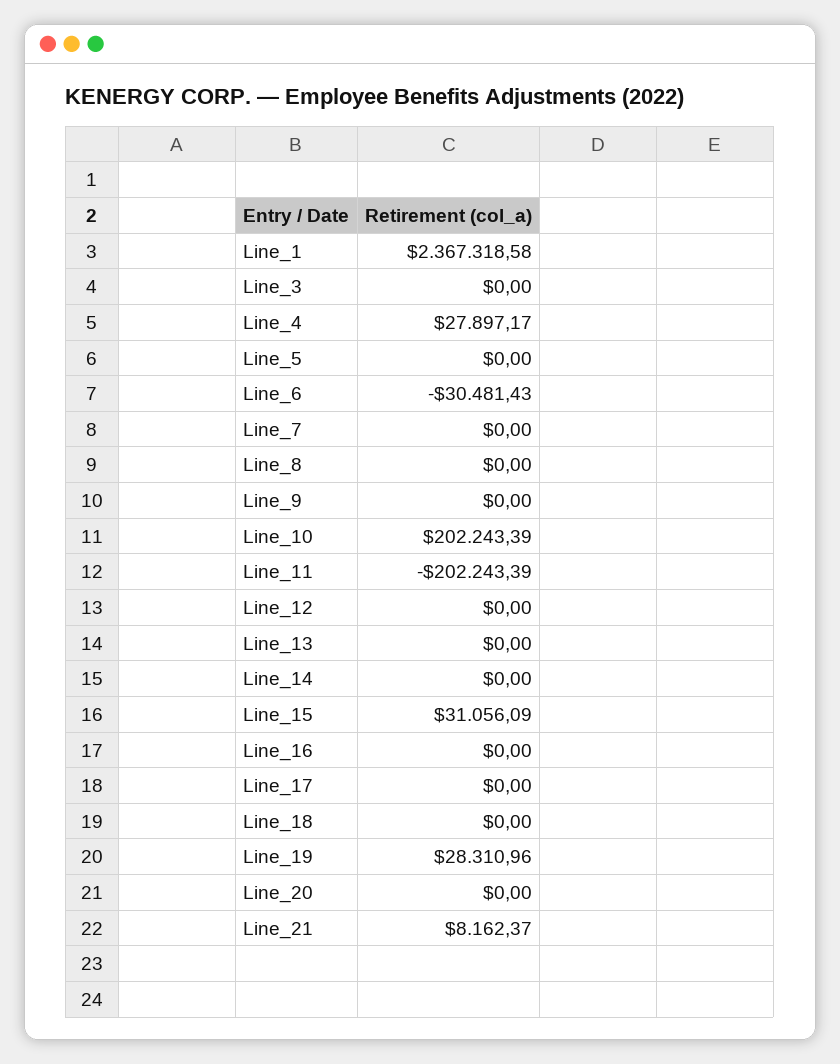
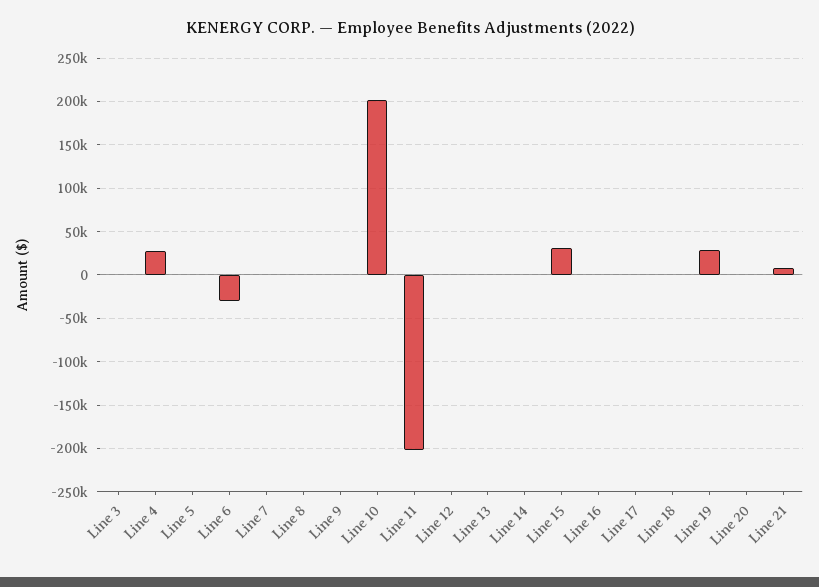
Line_1: 2367318.58 -> none

